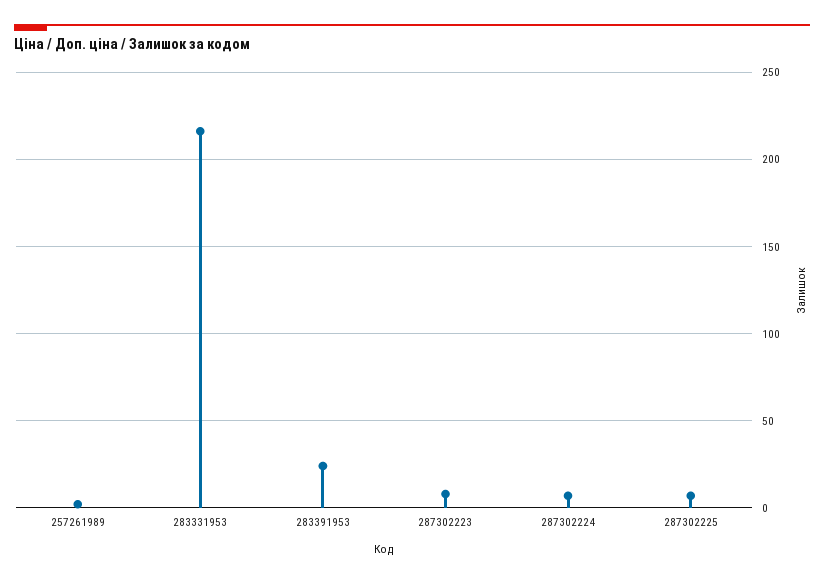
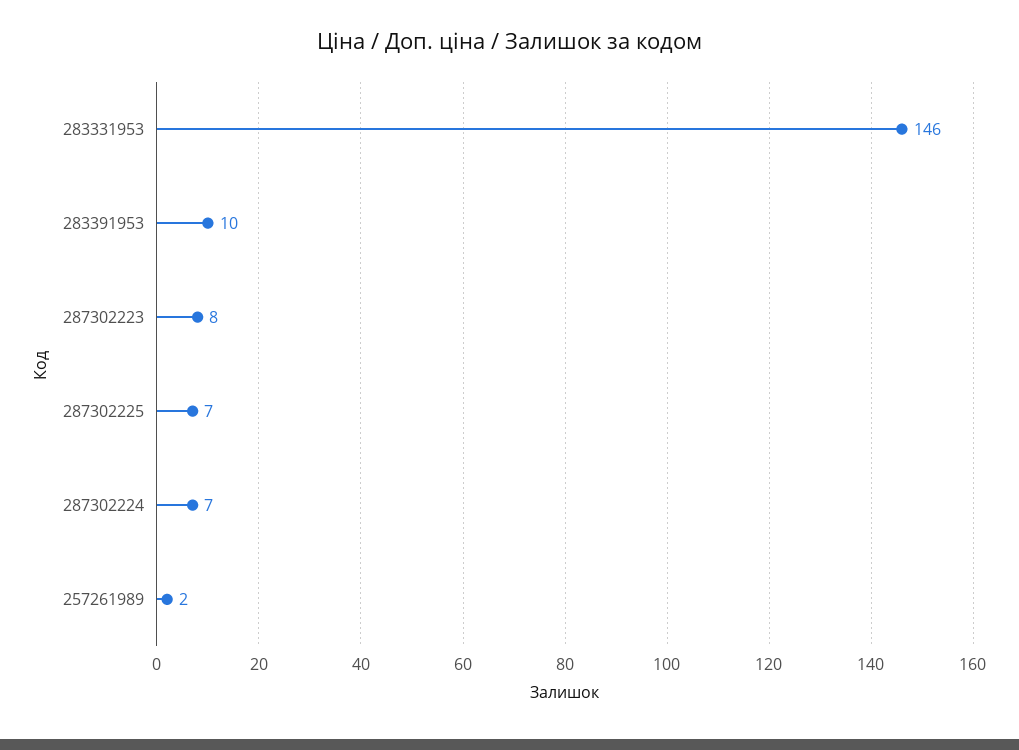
283331953: 215 -> 146
283391953: 25 -> 10

